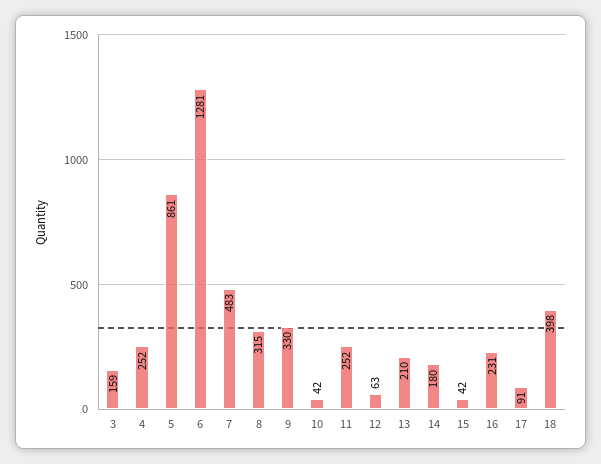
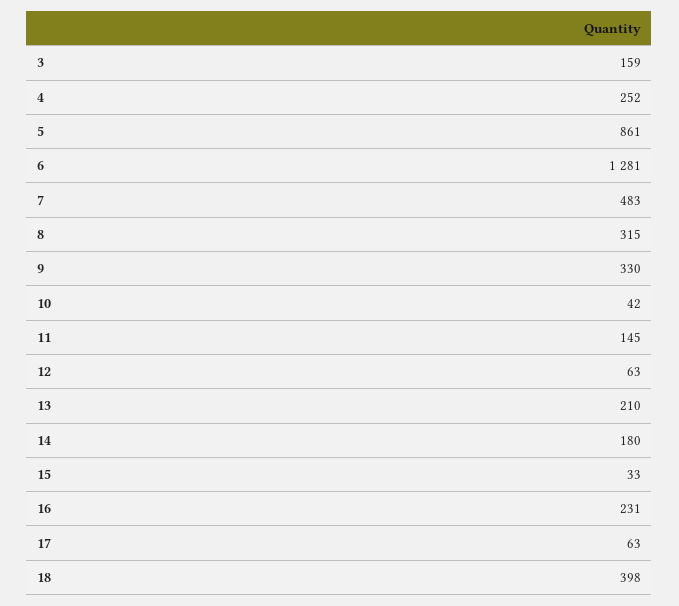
11: 252 -> 145
15: 42 -> 33
17: 91 -> 63

